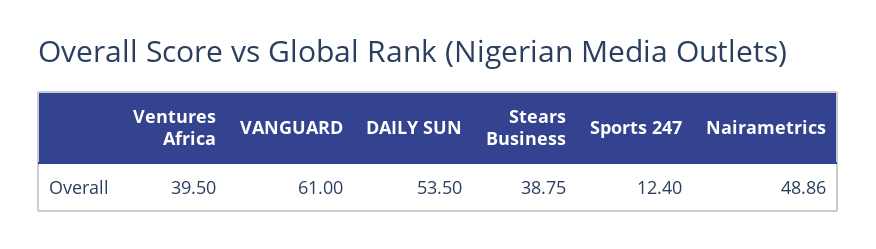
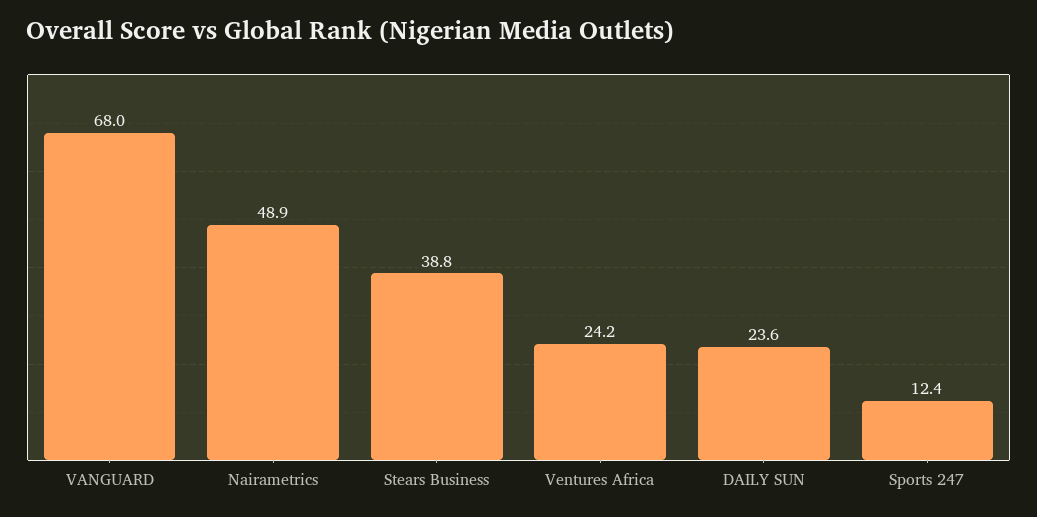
Ventures Africa: 39.5 -> 24.2
VANGUARD: 61 -> 68
DAILY SUN: 53.5 -> 23.6

